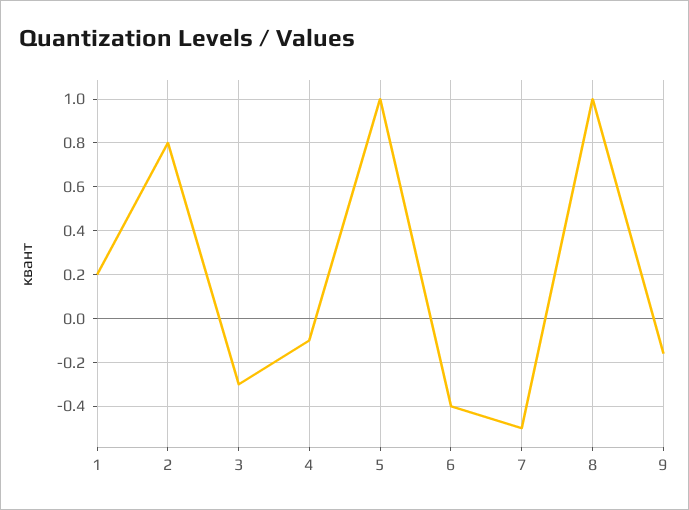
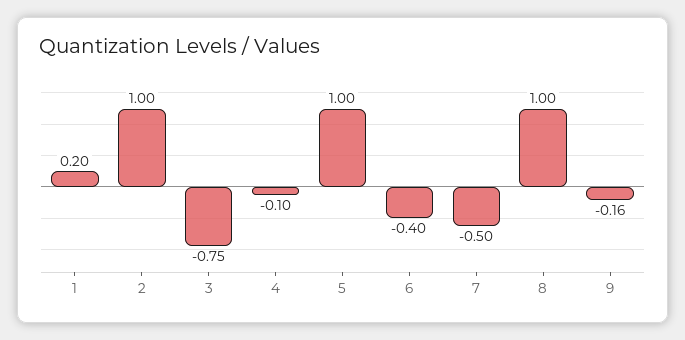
2: 0.8 -> 1
3: -0.3 -> -0.75

